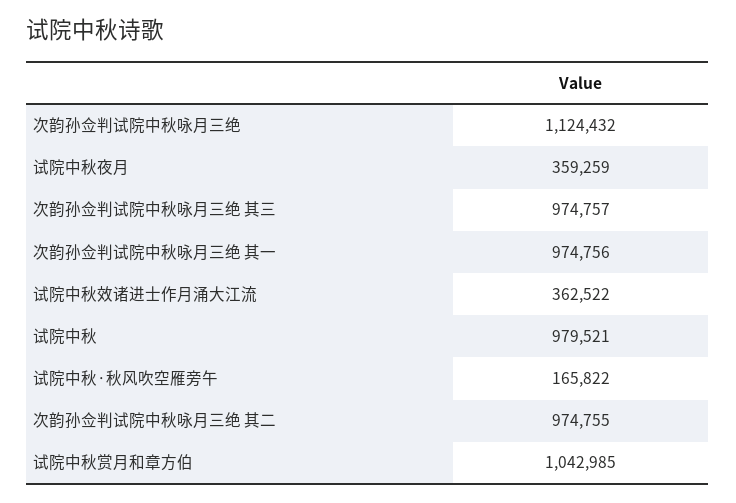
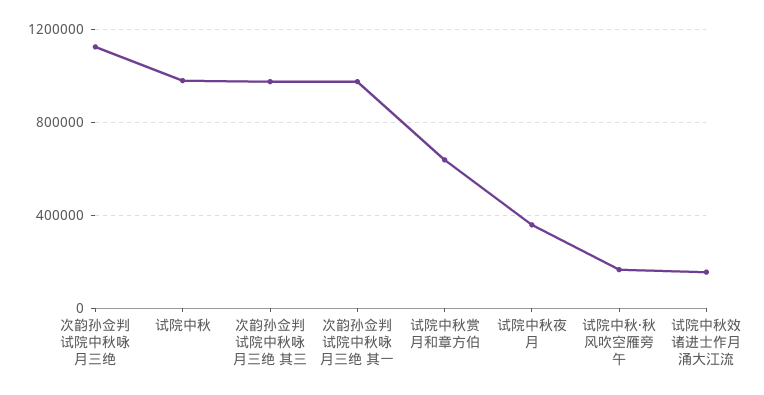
试院中秋效诸进士作月涌大江流: 362522 -> 150000
次韵孙佥判试院中秋咏月三绝 其二: 974755 -> none
试院中秋赏月和章方伯: 1042985 -> 650000

